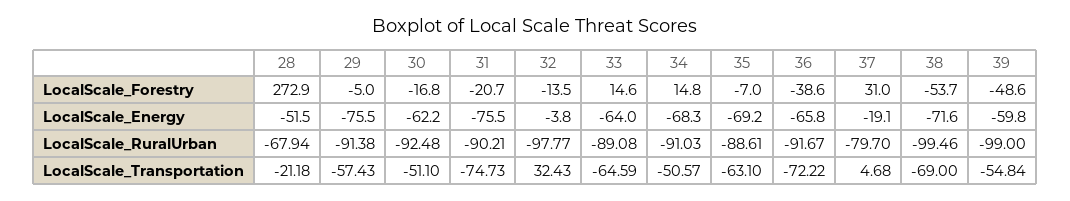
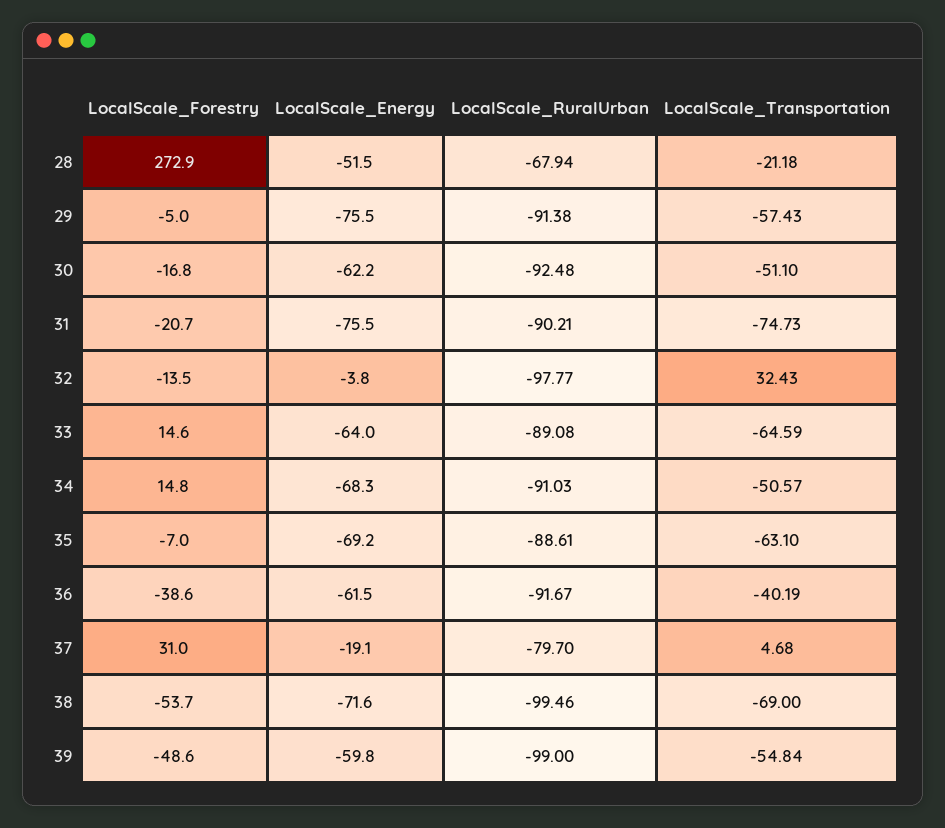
36, LocalScale_Energy: -65.8 -> -61.5
36, LocalScale_Transportation: -72.22 -> -40.19

